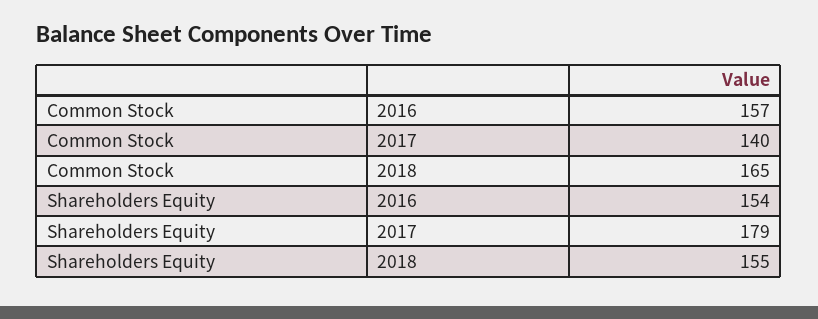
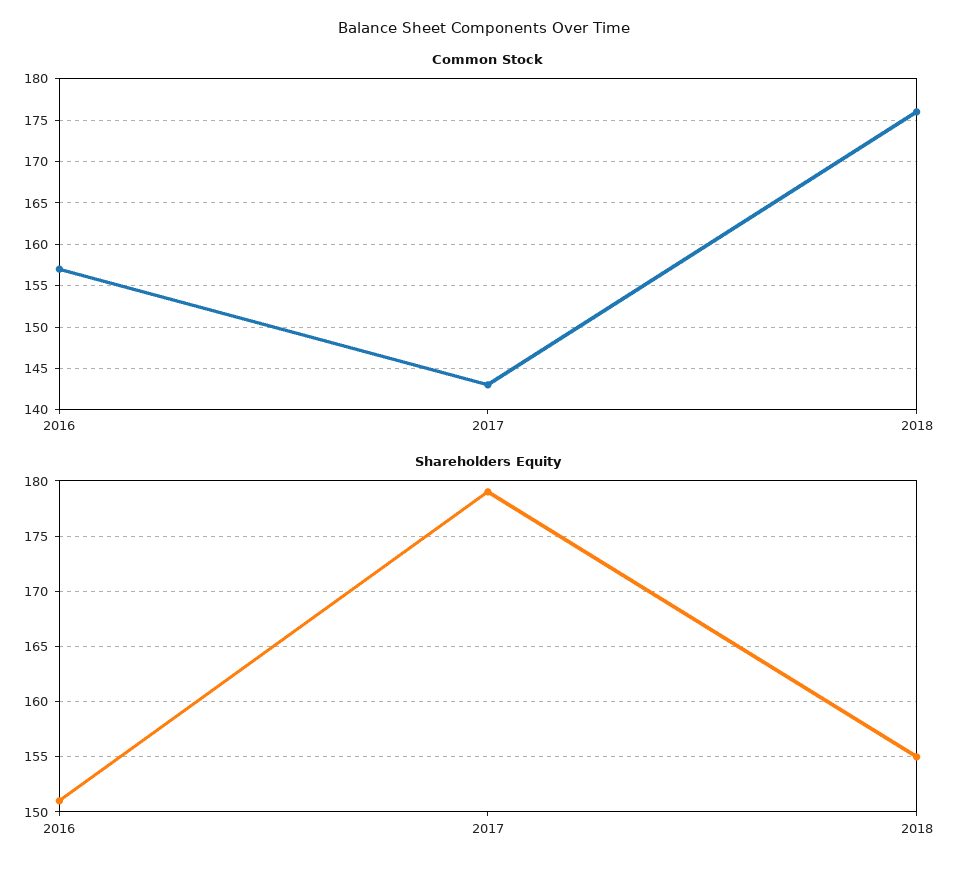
Common Stock, 2017: 140 -> 143
Common Stock, 2018: 165 -> 176
Shareholders Equity, 2016: 154 -> 151

